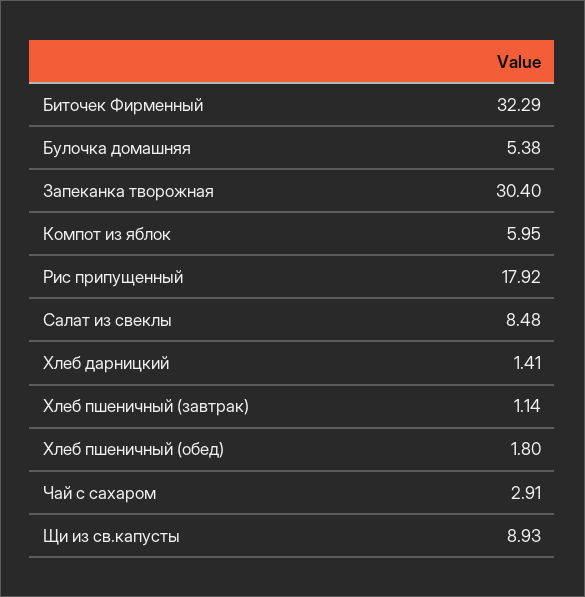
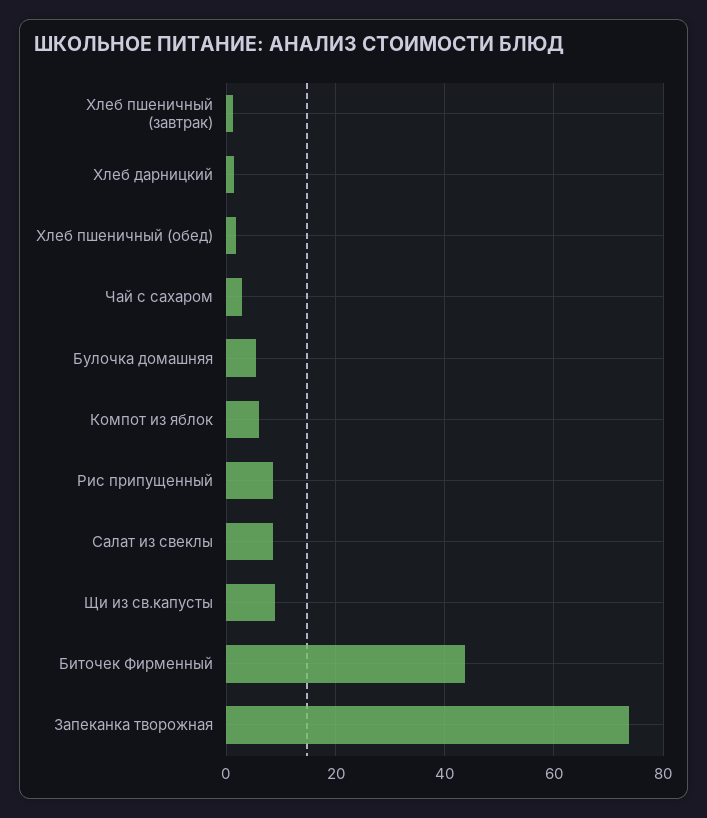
Биточек Фирменный: 32.29 -> 44
Запеканка творожная: 30.4 -> 74
Рис припущенный: 17.92 -> 8

